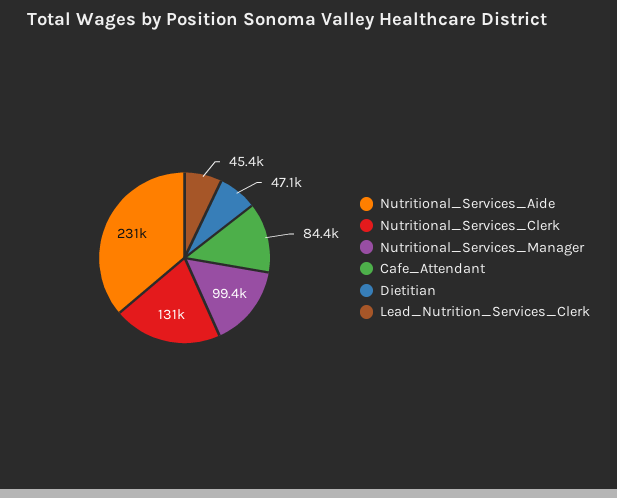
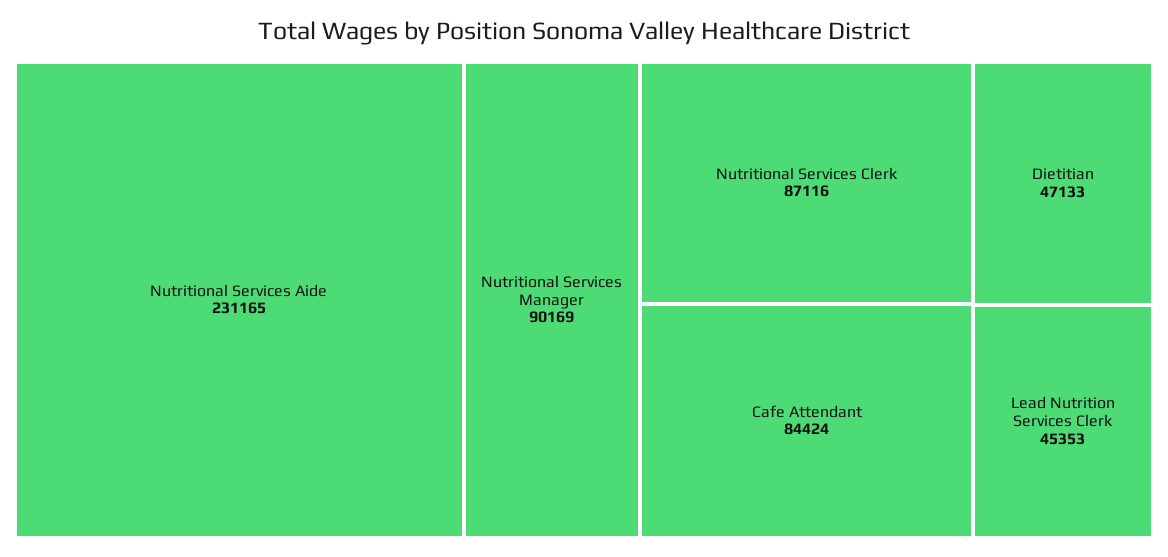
Nutritional_Services_Clerk: 131000 -> 87116
Nutritional_Services_Manager: 99400 -> 90169

